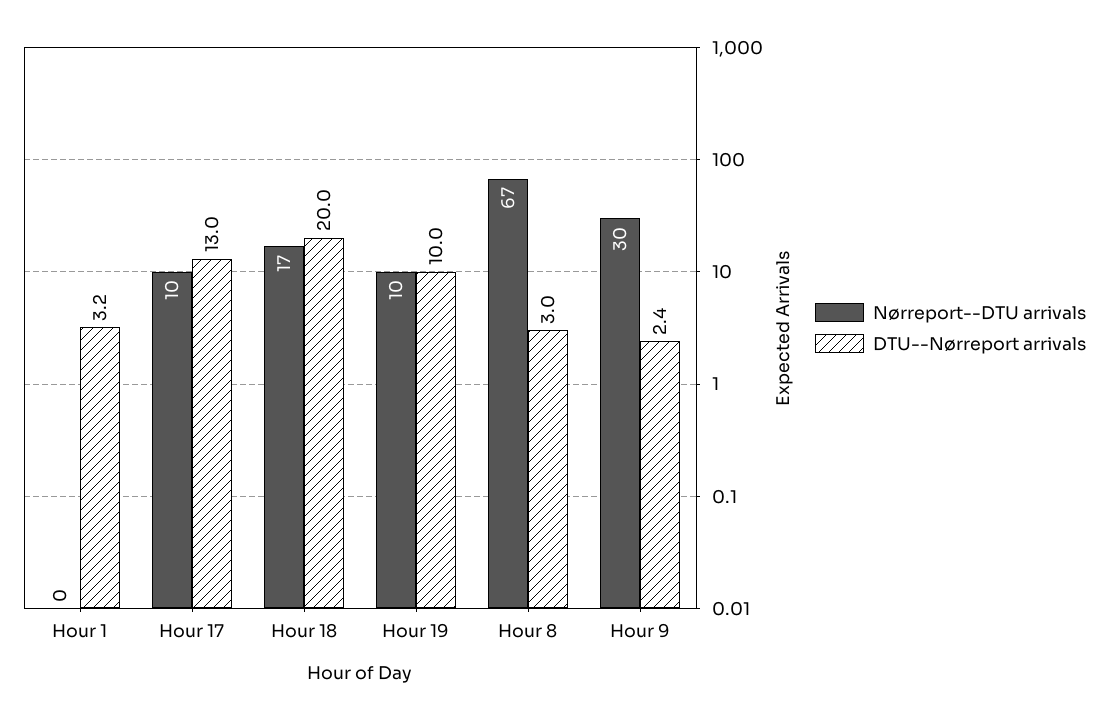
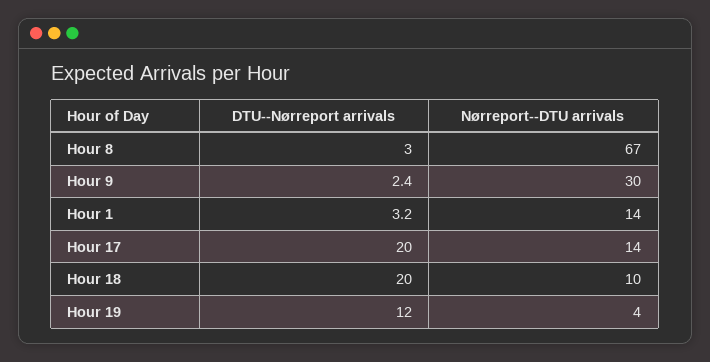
Nørreport--DTU arrivals, Hour 1: 0 -> 14
Nørreport--DTU arrivals, Hour 17: 10 -> 14
DTU--Nørreport arrivals, Hour 17: 13 -> 20
Nørreport--DTU arrivals, Hour 18: 17 -> 10
Nørreport--DTU arrivals, Hour 19: 10 -> 4
DTU--Nørreport arrivals, Hour 19: 10 -> 12

